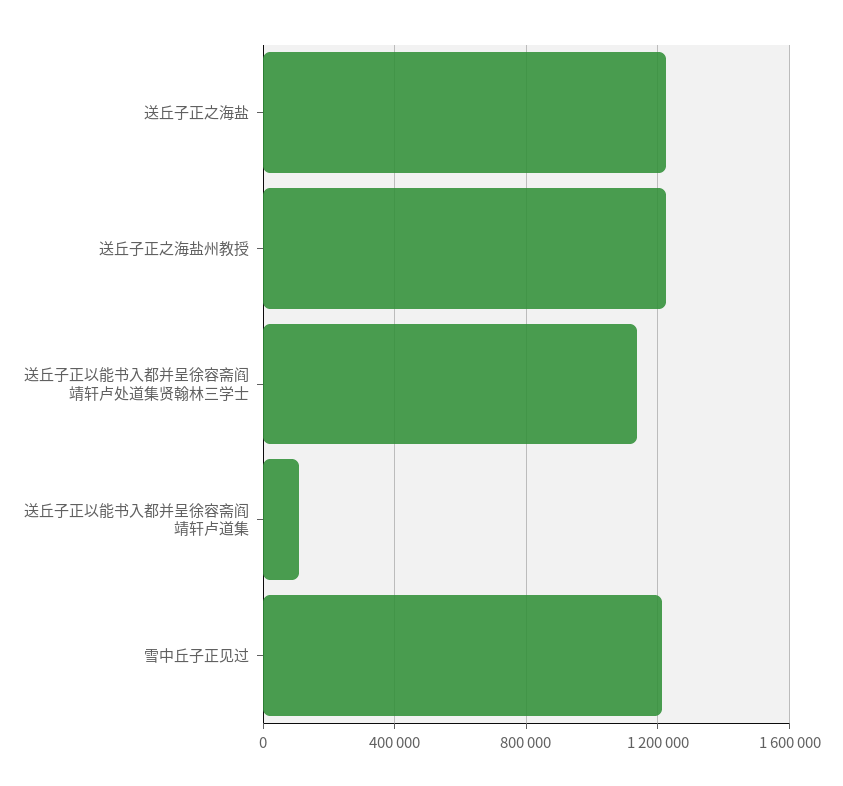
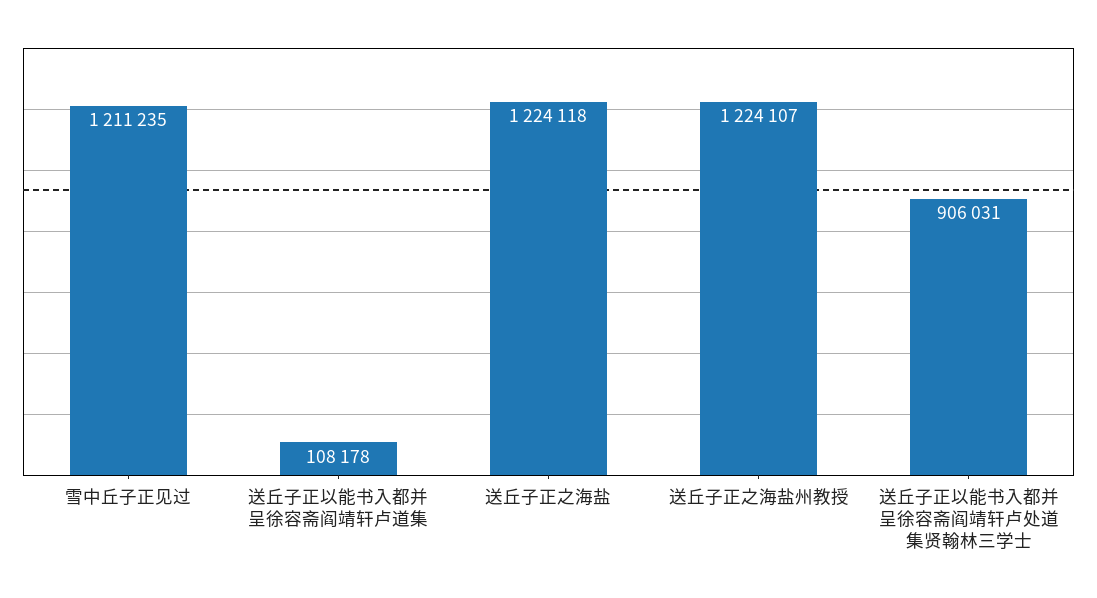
送丘子正以能书入都并呈徐容斋阎靖轩卢处道集贤翰林三学士: 1150000 -> 906031

